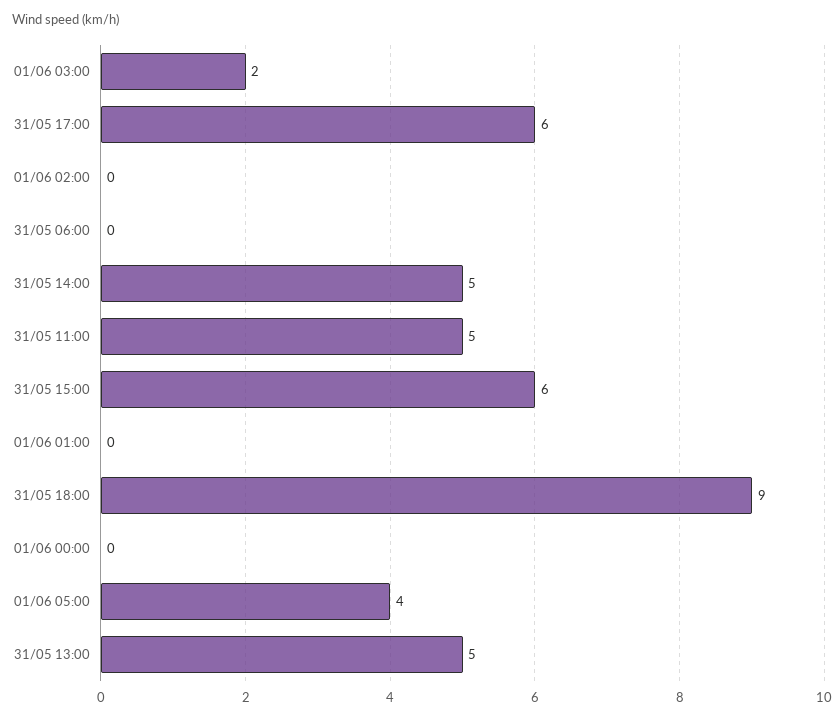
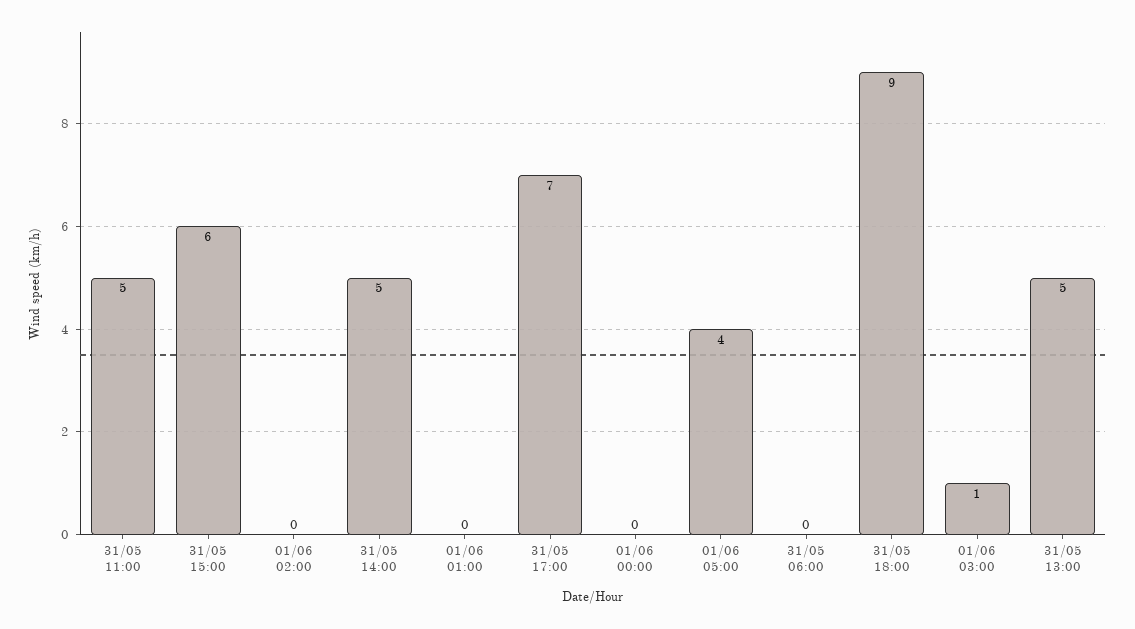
01/06 03:00: 2 -> 1
31/05 17:00: 6 -> 7

